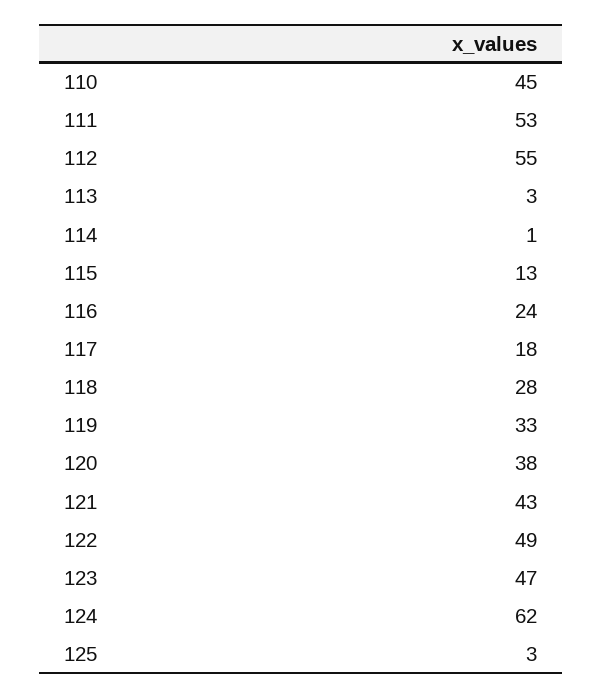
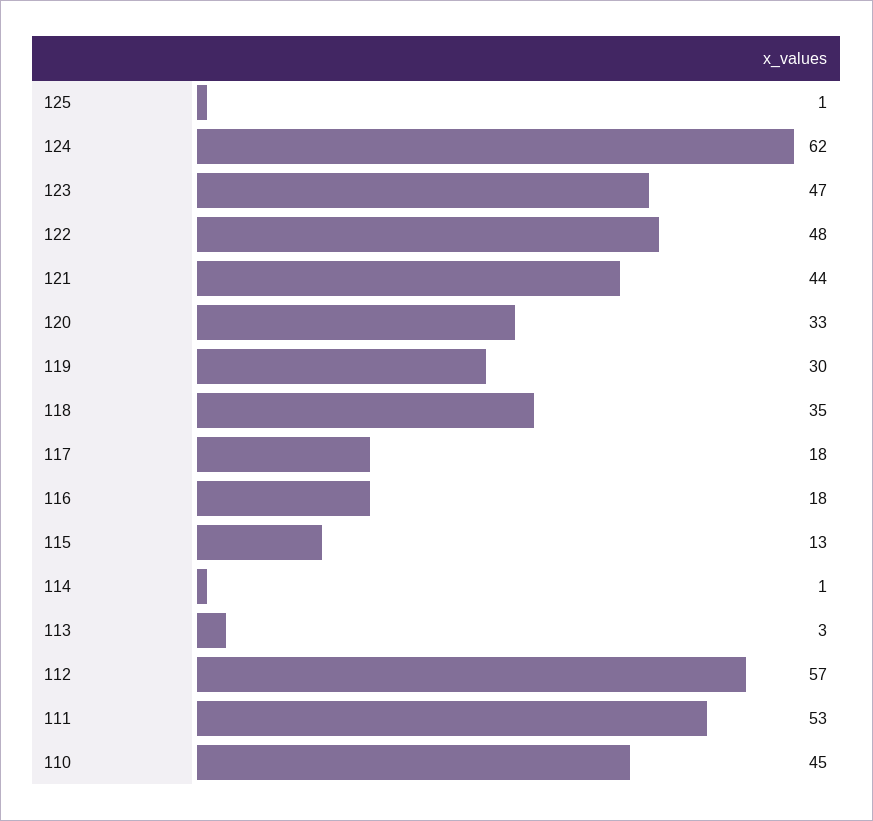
112: 55 -> 57
116: 24 -> 18
118: 28 -> 35
119: 33 -> 30
120: 38 -> 33
121: 43 -> 44
122: 49 -> 48
125: 3 -> 1

